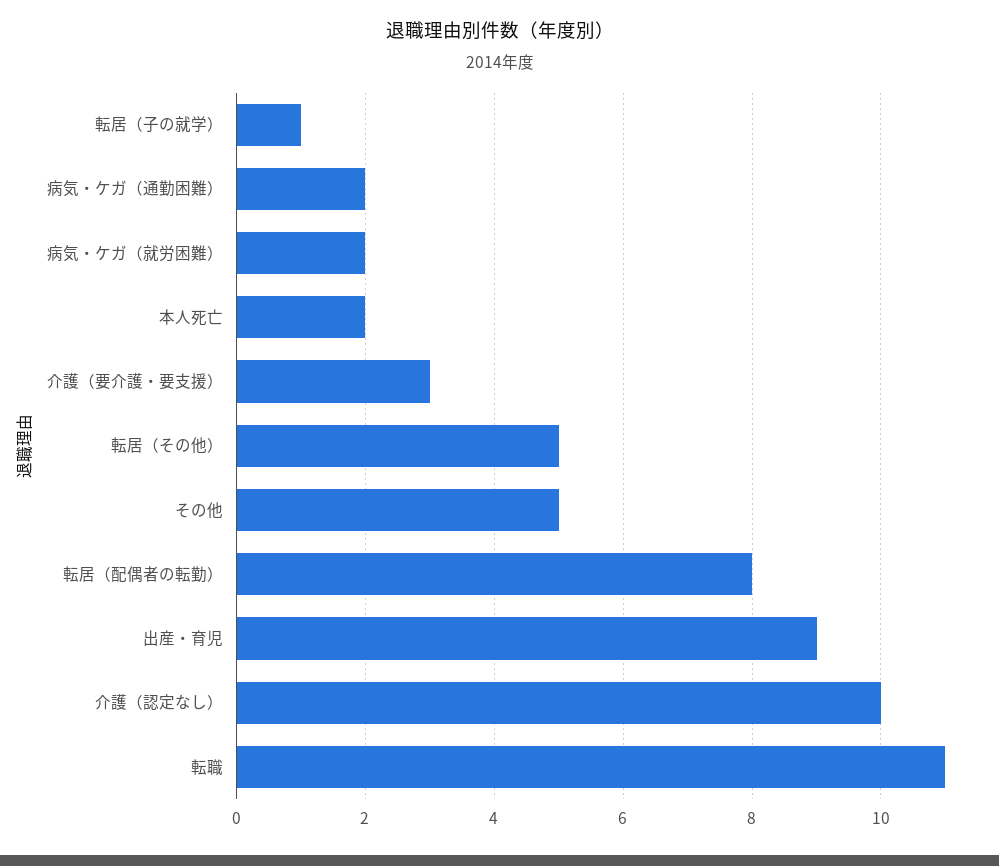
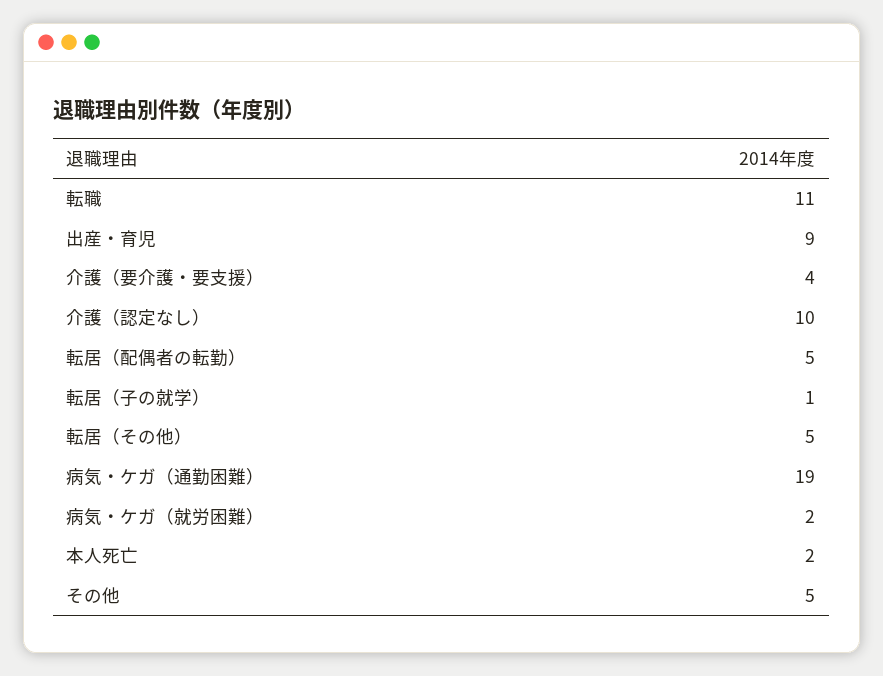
病気・ケガ（通勤困難）: 2 -> 19
介護（要介護・要支援）: 3 -> 4
転居（配偶者の転勤）: 8 -> 5

